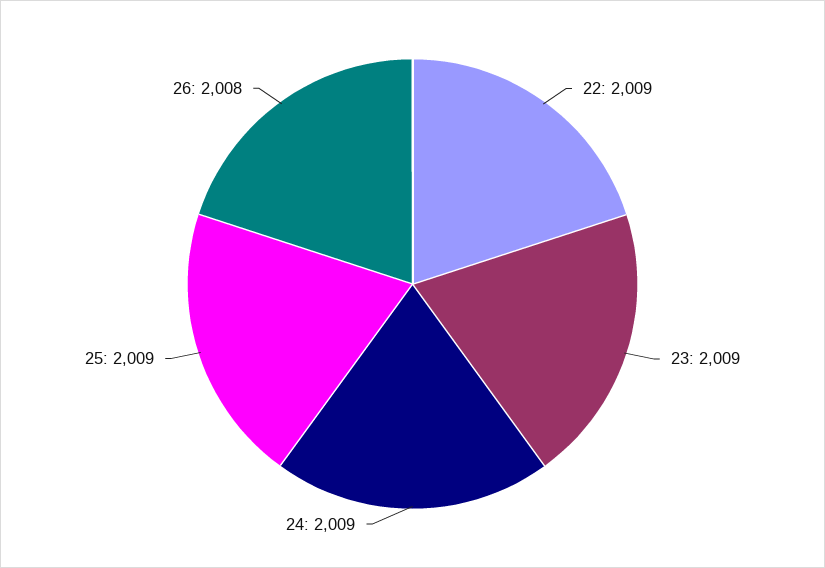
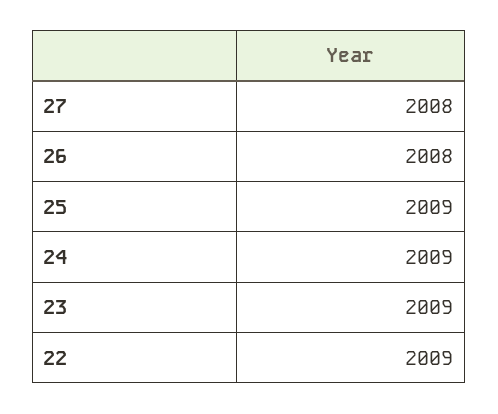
27: none -> 2008

